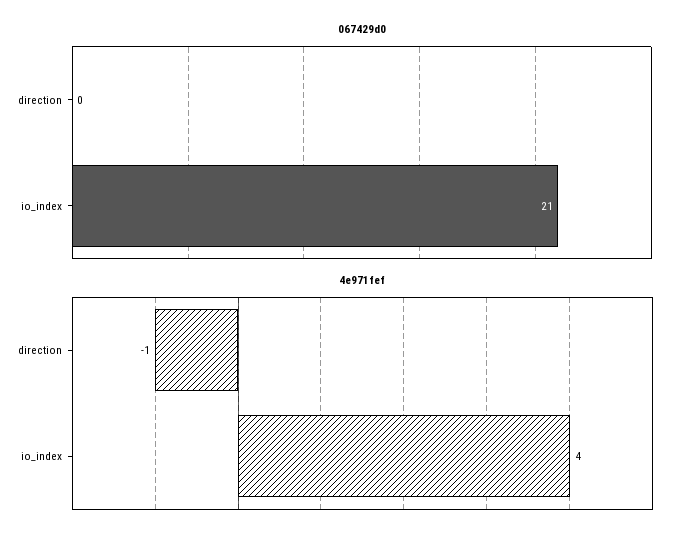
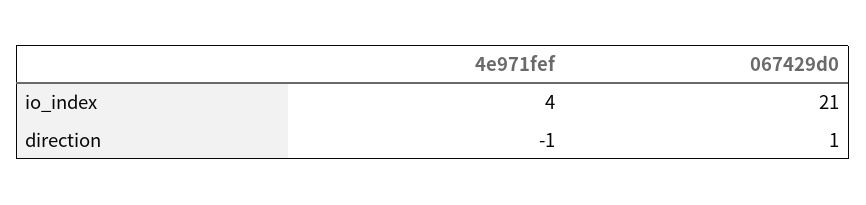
067429d0, direction: 0 -> 1

